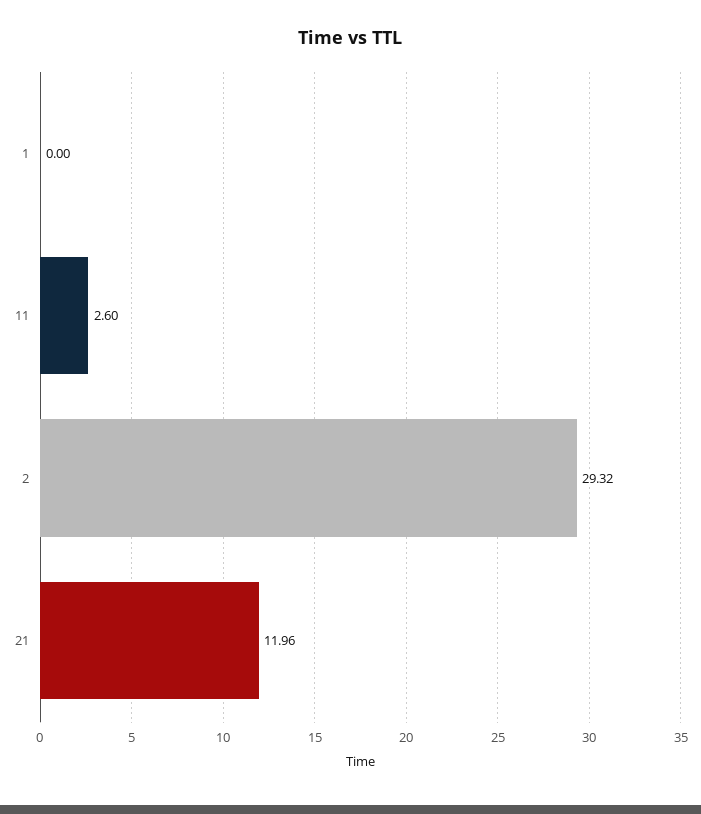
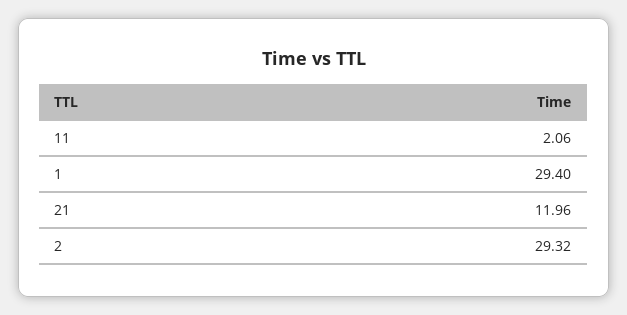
1: 0 -> 29.4
11: 2.6 -> 2.06

